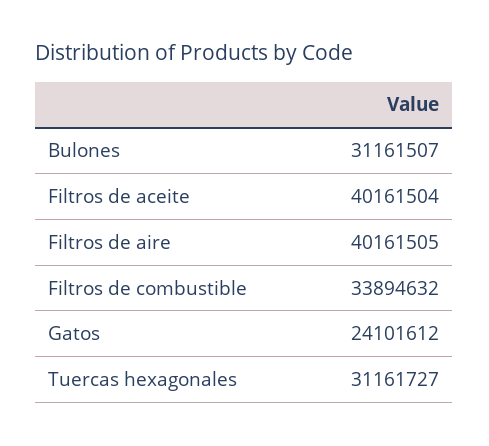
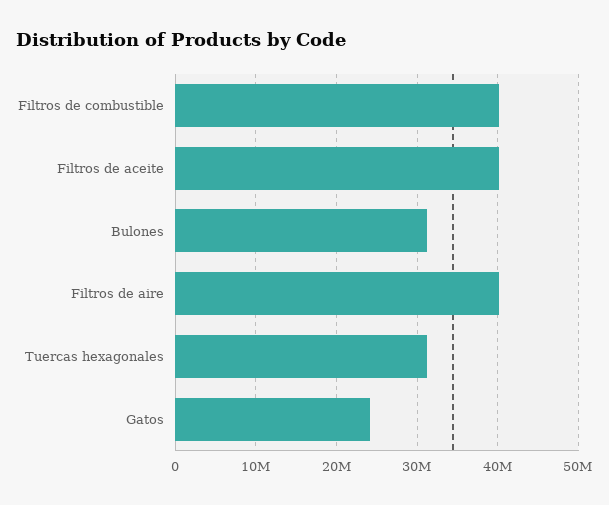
Filtros de combustible: 33894632 -> 40000000

